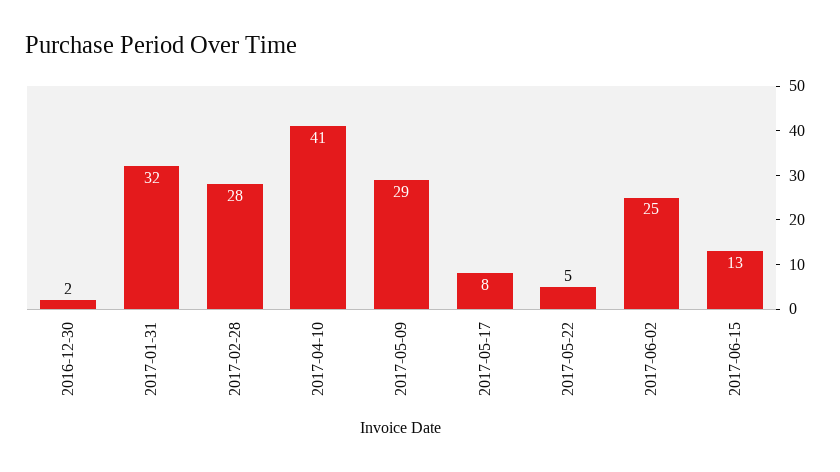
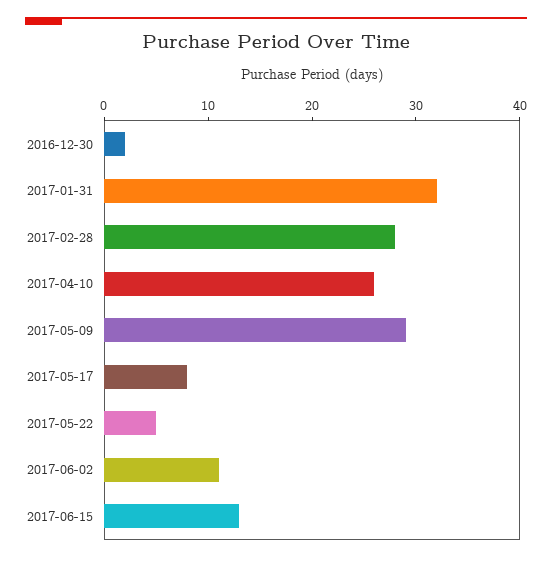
2017-04-10: 41 -> 26
2017-06-02: 25 -> 11

